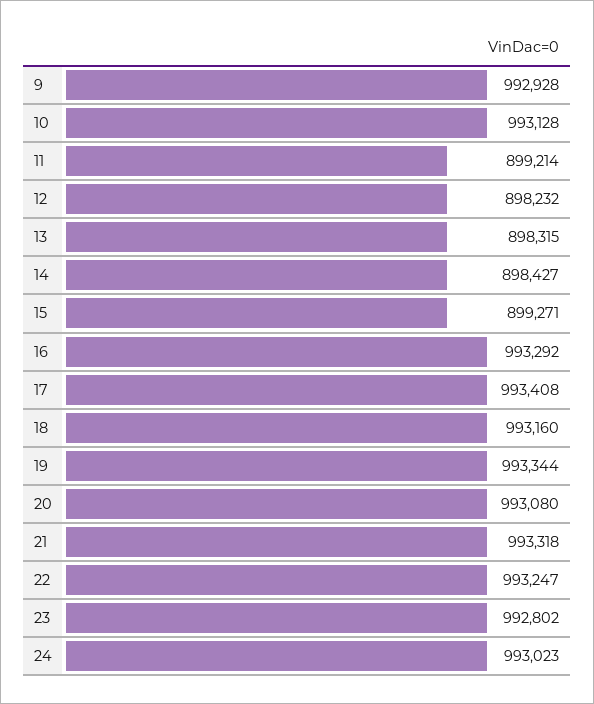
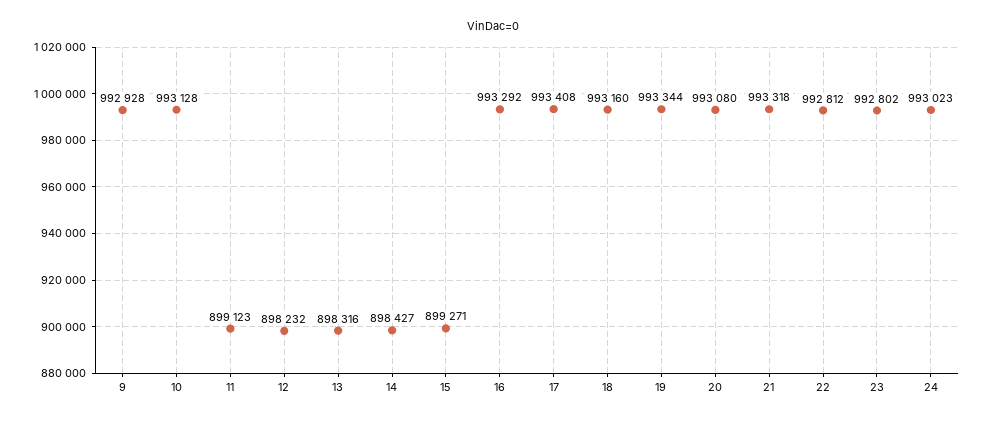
11: 899214 -> 899123
13: 898315 -> 898316
22: 993247 -> 992812

